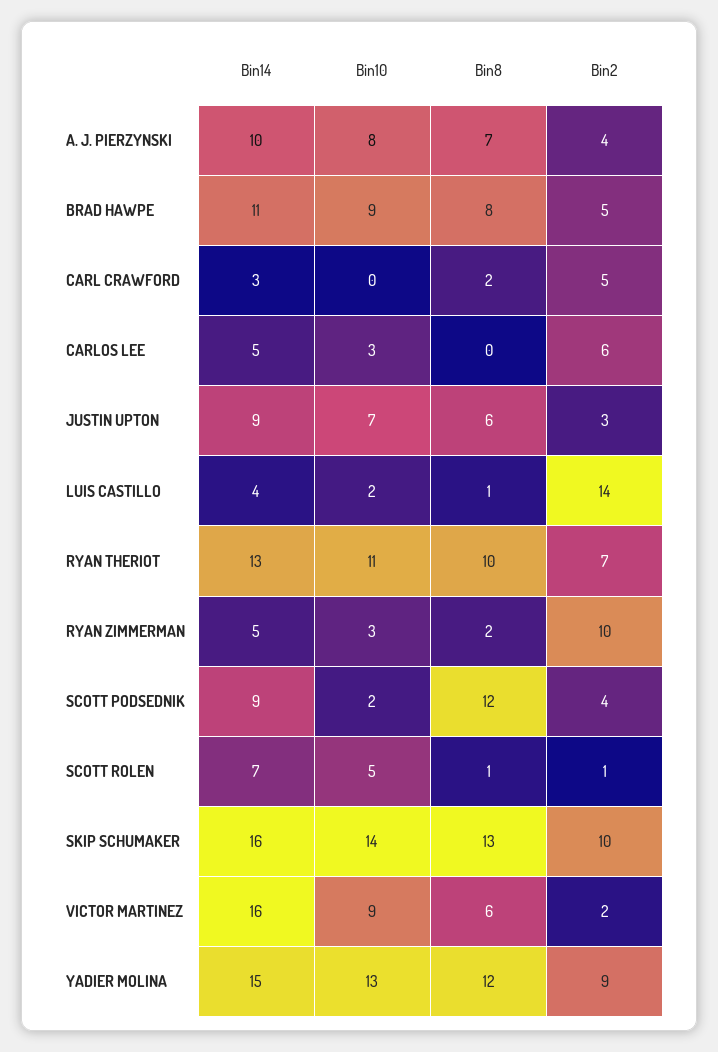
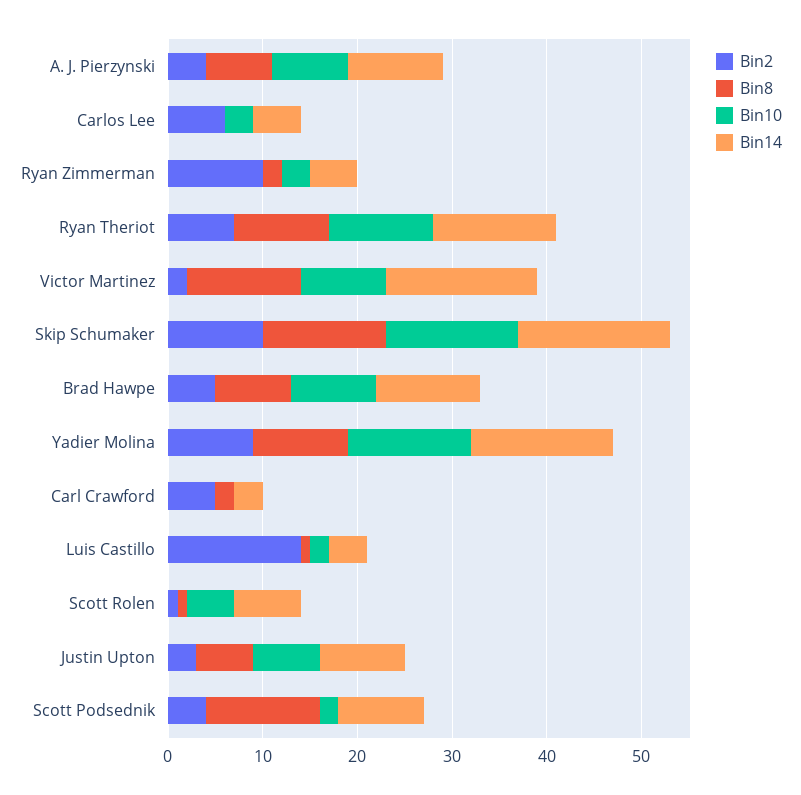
Bin8, VICTOR MARTINEZ: 6 -> 12
Bin8, YADIER MOLINA: 12 -> 10

